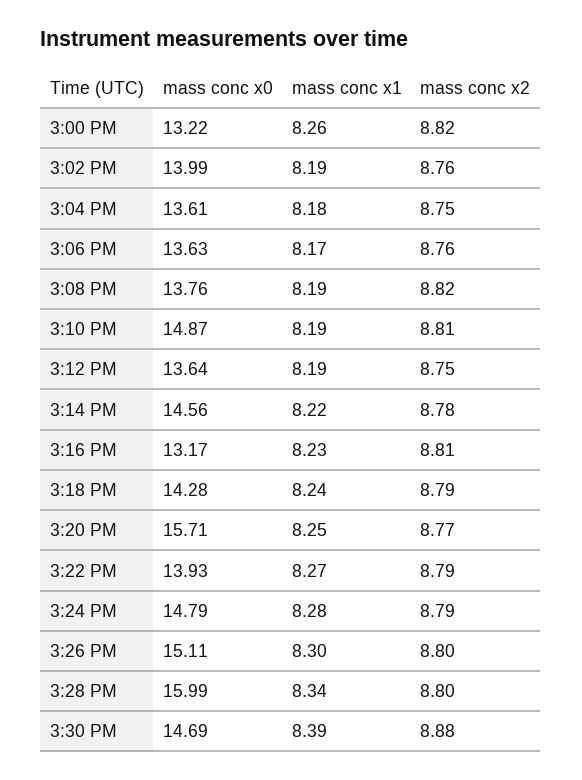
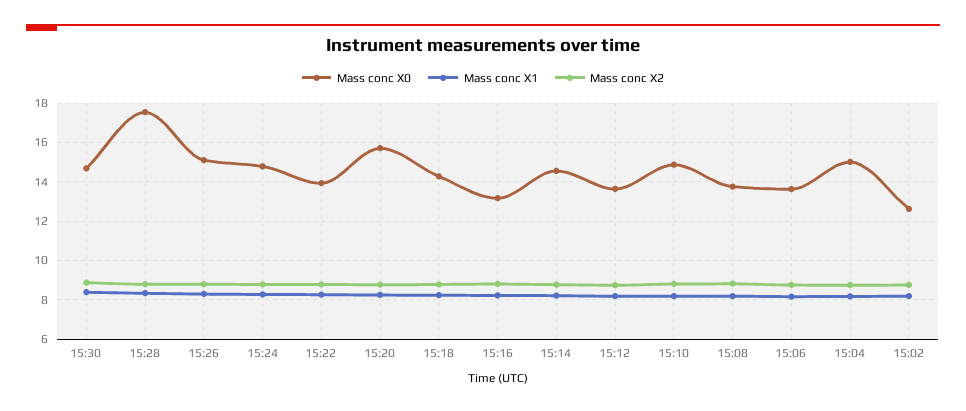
mass conc x0, 3:00 PM: 13.22 -> none
mass conc x1, 3:00 PM: 8.26 -> none
mass conc x2, 3:00 PM: 8.82 -> none
mass conc x0, 3:02 PM: 13.99 -> 12.5
mass conc x0, 3:04 PM: 13.61 -> 15
mass conc x0, 3:28 PM: 15.99 -> 17.5

